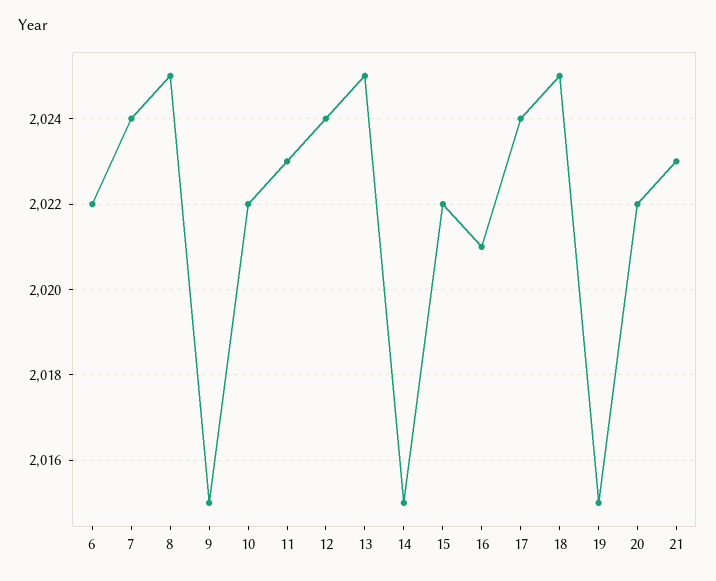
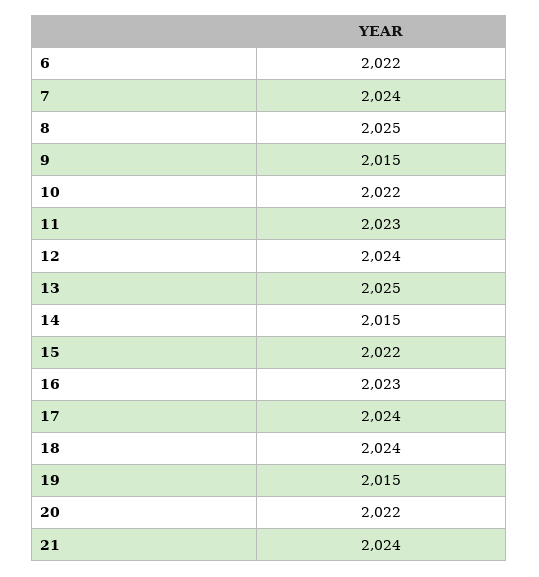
16: 2021 -> 2023
18: 2025 -> 2024
21: 2023 -> 2024

